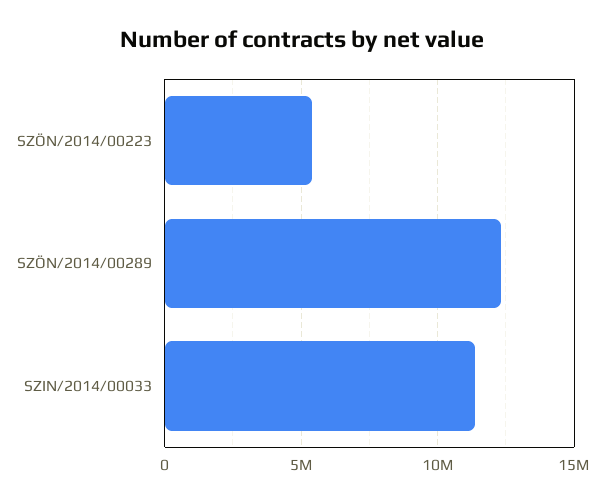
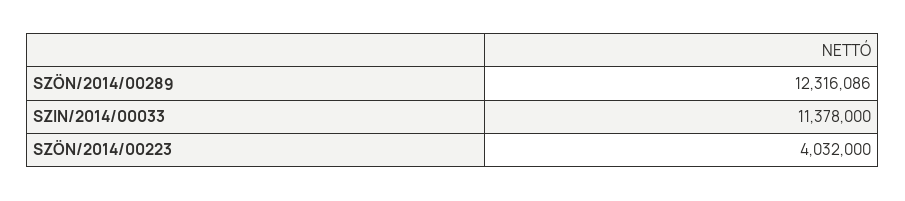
SZÖN/2014/00223: 5500000 -> 4032000

